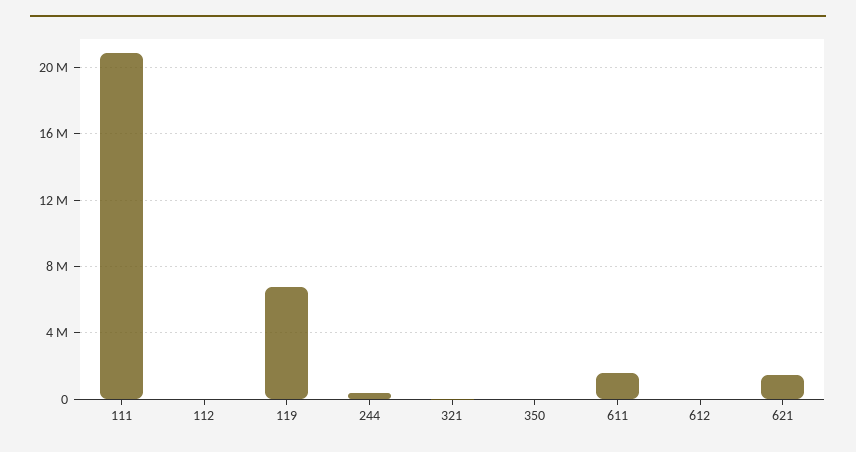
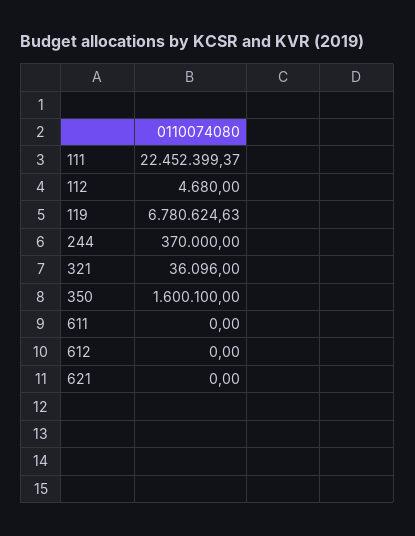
111: 21000000 -> 22452399.37
350: 0 -> 1600100
611: 1500000 -> 0
621: 1500000 -> 0

